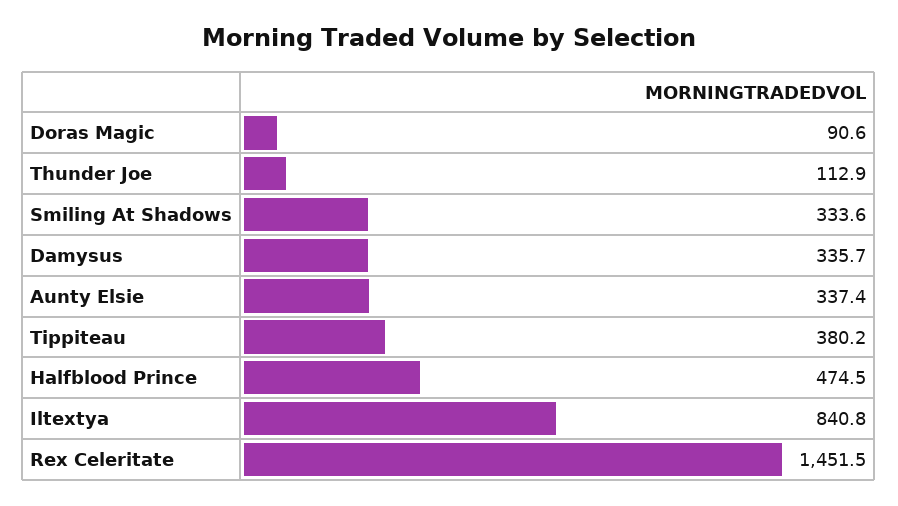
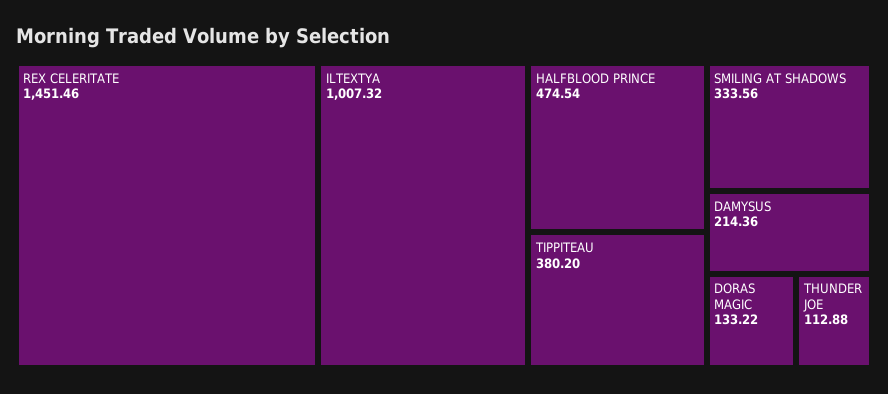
Doras Magic: 90.6 -> 133.22
Damysus: 335.7 -> 214.36
Aunty Elsie: 337.4 -> none
Iltextya: 840.8 -> 1007.32

